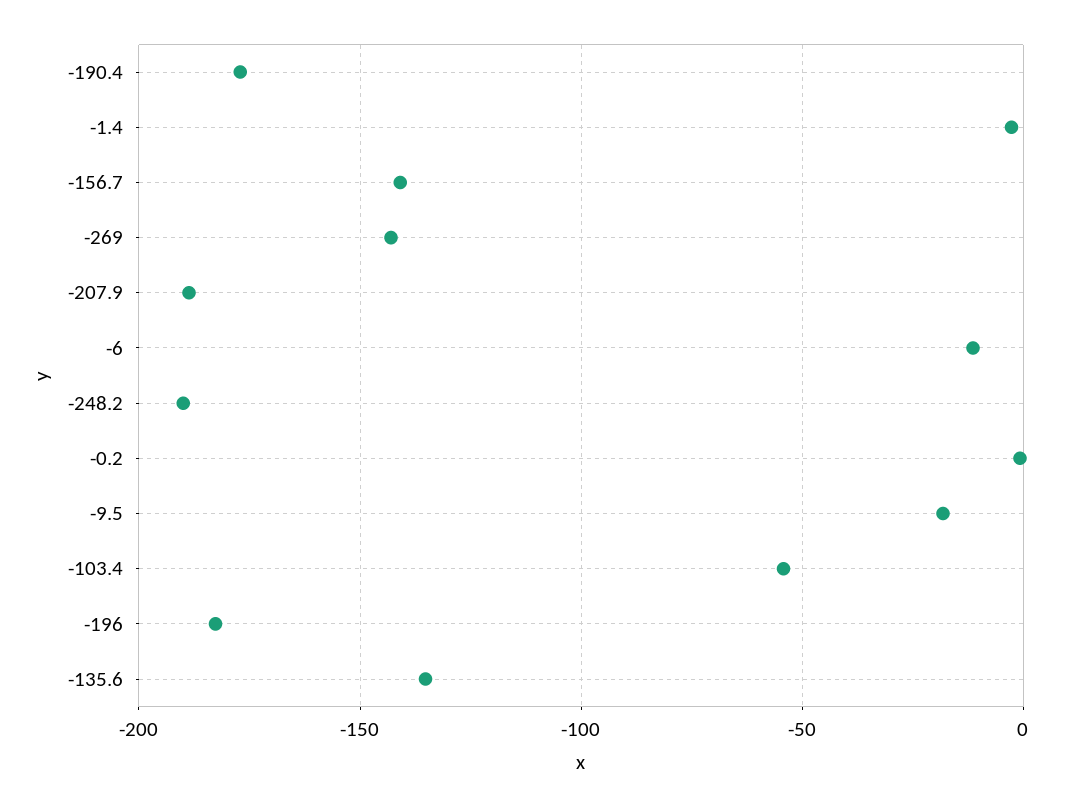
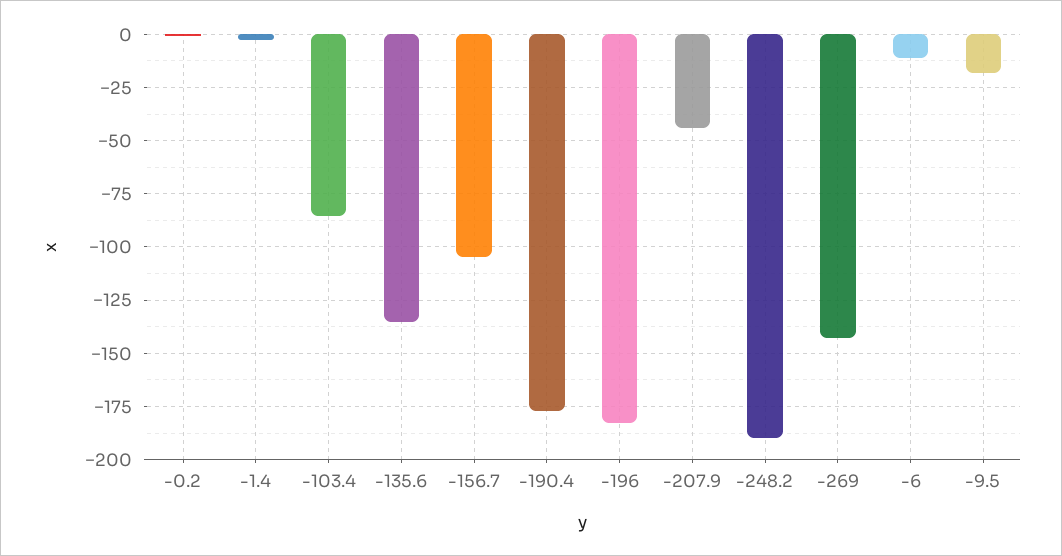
-156.7: -140 -> -105
-207.9: -190 -> -45
-103.4: -55 -> -85

